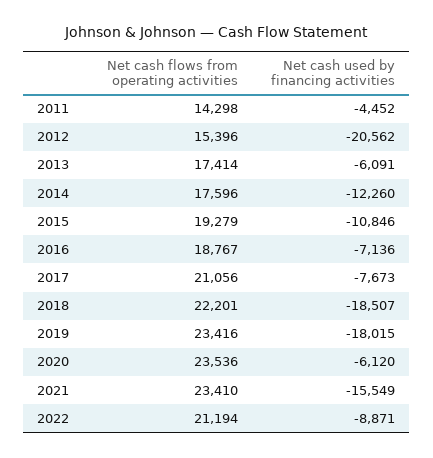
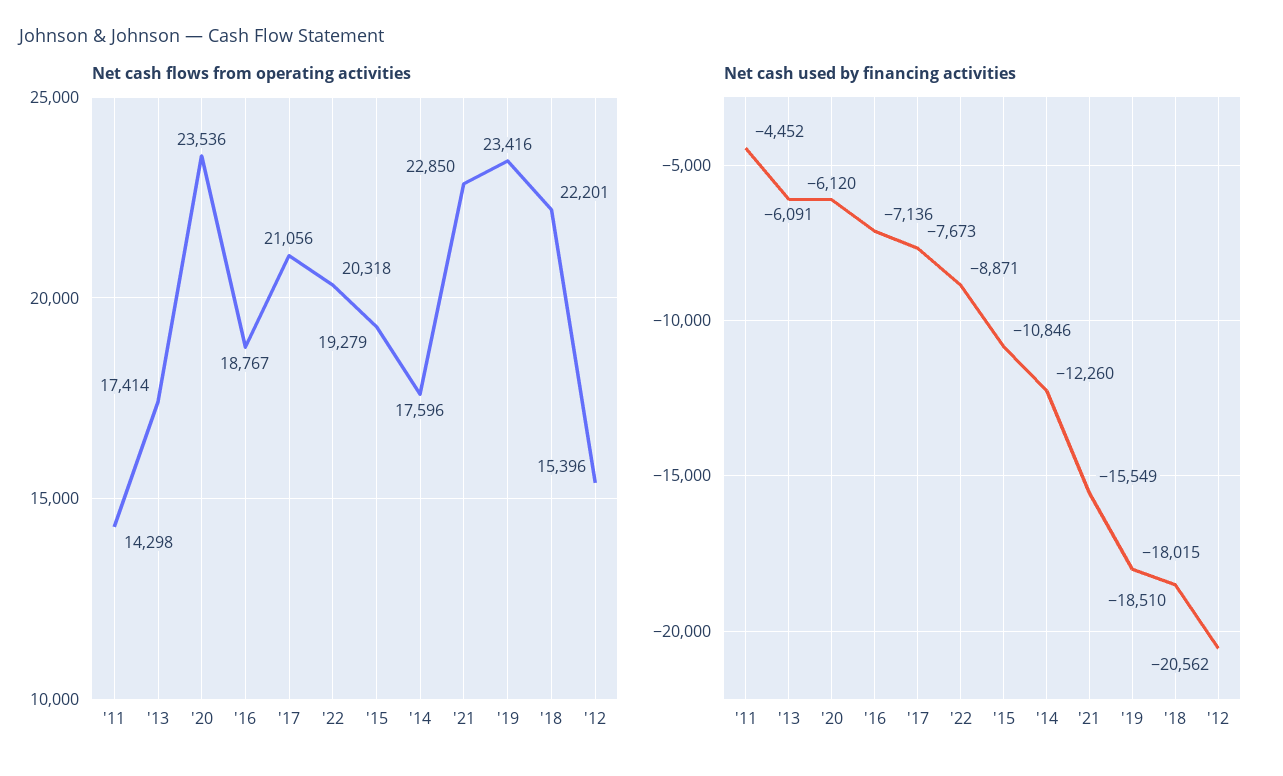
Net cash used by financing activities, 2018: -18507 -> -18510
Net cash flows from operating activities, 2021: 23410 -> 22850
Net cash flows from operating activities, 2022: 21194 -> 20318

